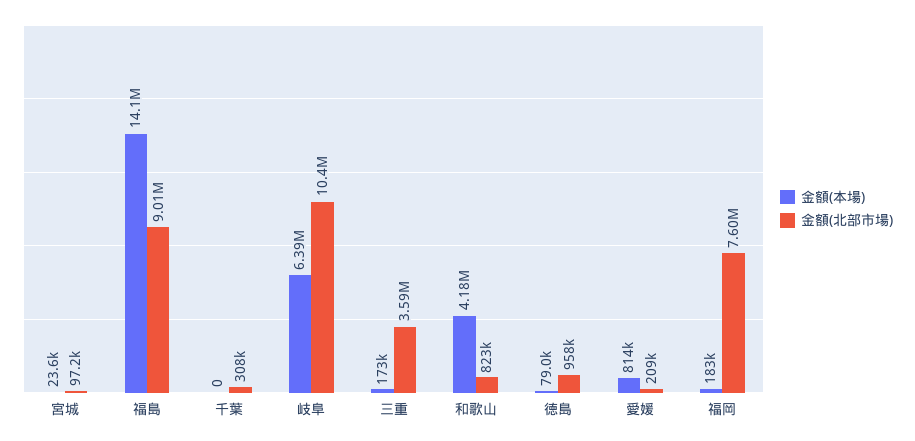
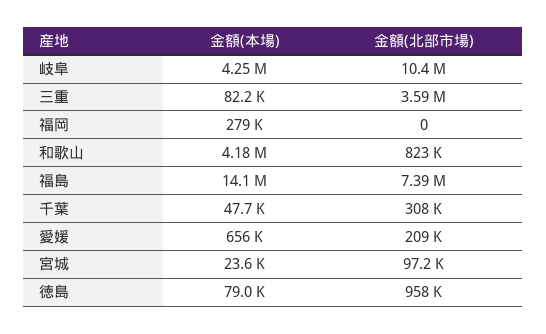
金額(北部市場), 福島: 9010000 -> 7390000
金額(本場), 千葉: 0 -> 47700
金額(本場), 岐阜: 6390000 -> 4250000
金額(本場), 三重: 173000 -> 82200
金額(本場), 愛媛: 814000 -> 656000
金額(本場), 福岡: 183000 -> 279000
金額(北部市場), 福岡: 7600000 -> 0

